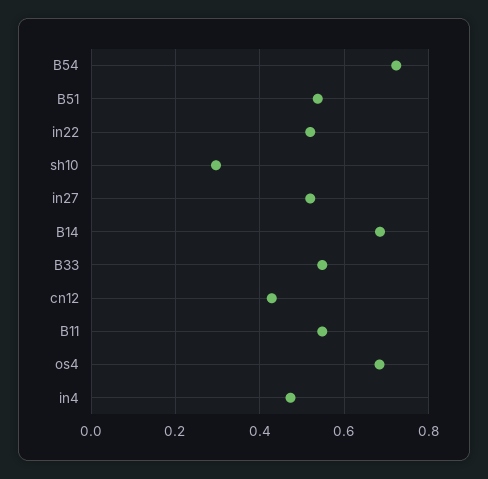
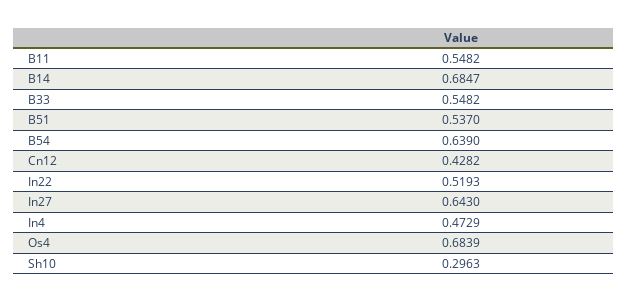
B54: 0.72 -> 0.639
in27: 0.52 -> 0.643

